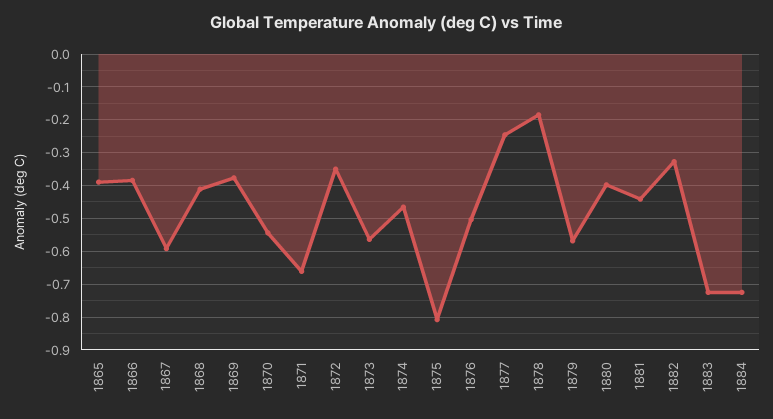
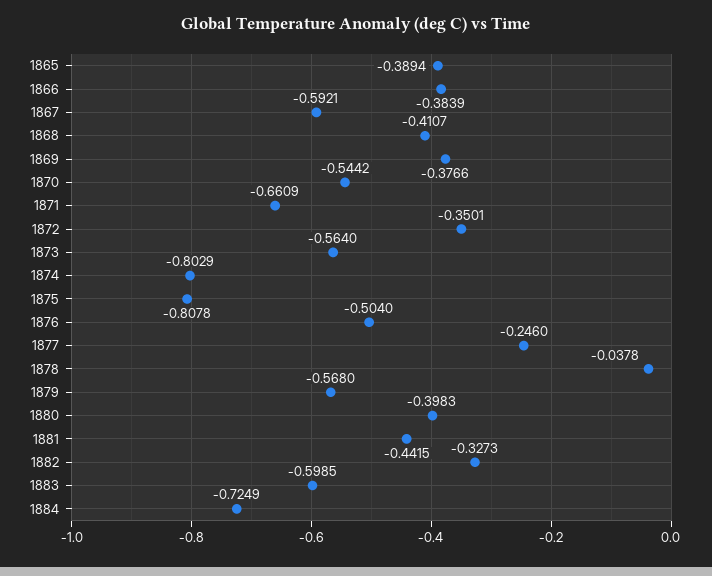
1874: -0.46 -> -0.8029
1878: -0.18 -> -0.0378
1883: -0.72 -> -0.5985

